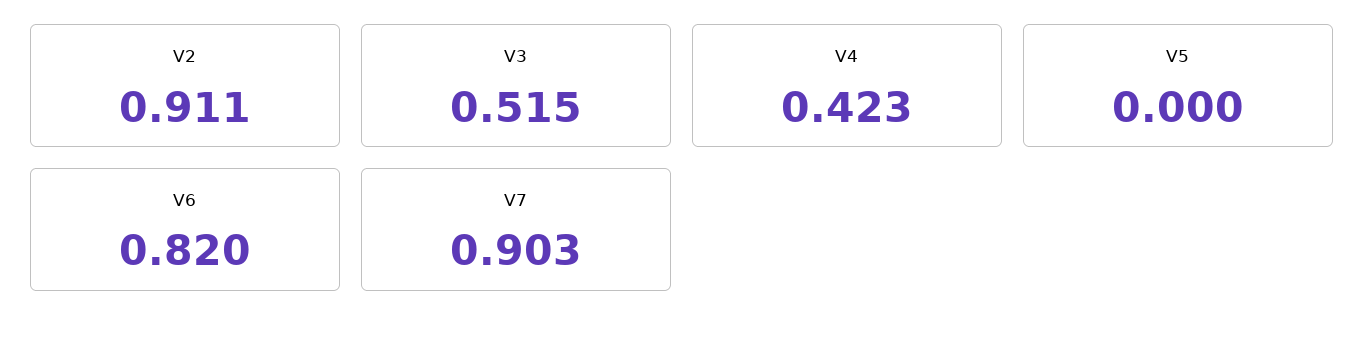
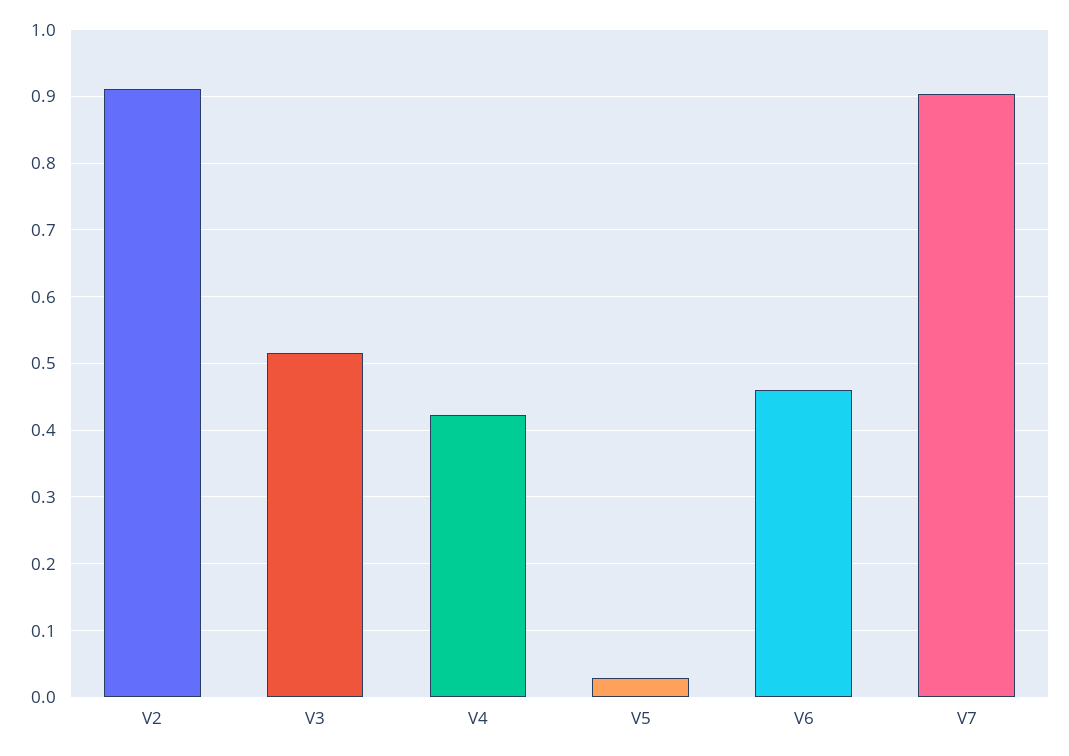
V5: 0 -> 0.03
V6: 0.82 -> 0.46

